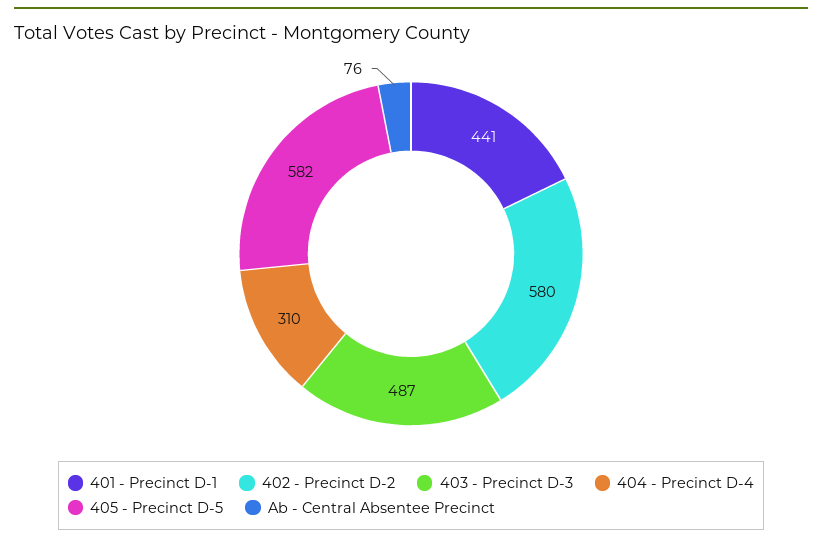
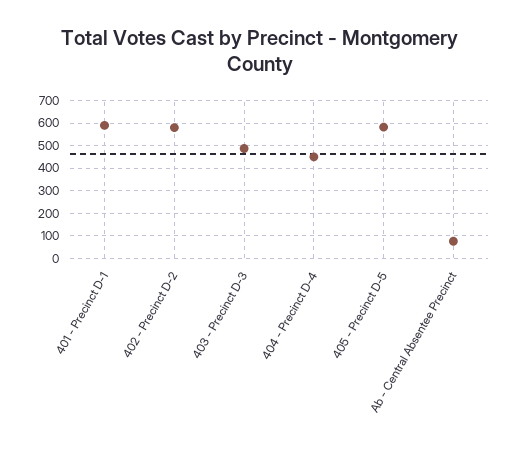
401 - Precinct D-1: 441 -> 600
404 - Precinct D-4: 310 -> 450

